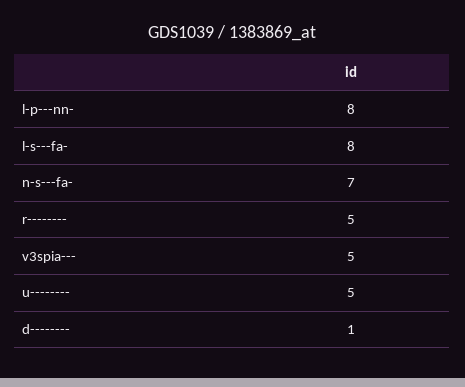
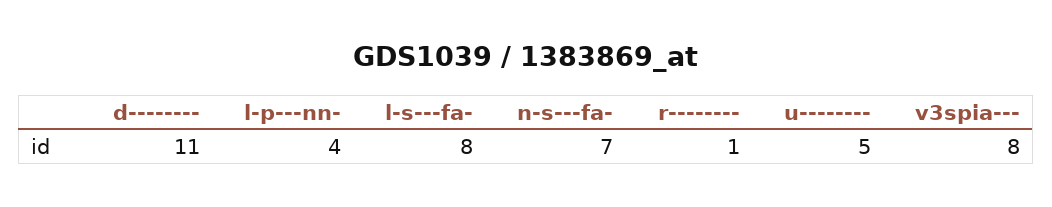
l-p---nn-: 8 -> 4
r--------: 5 -> 1
v3spia---: 5 -> 8
d--------: 1 -> 11

